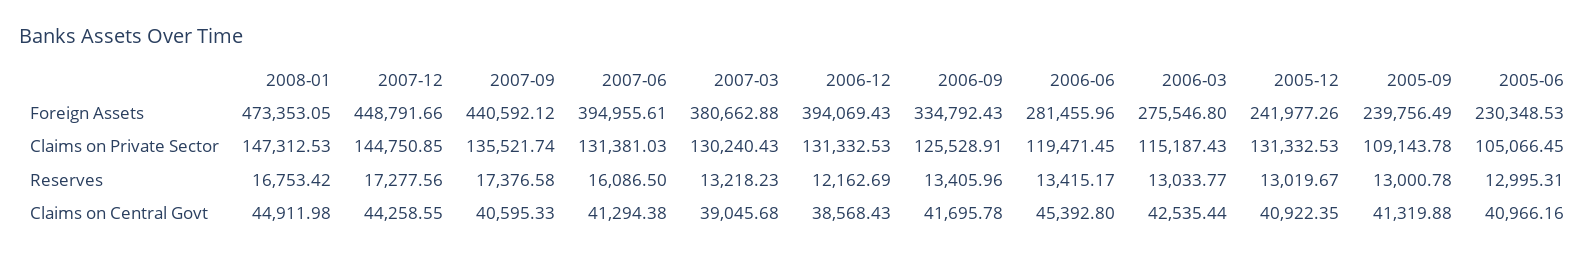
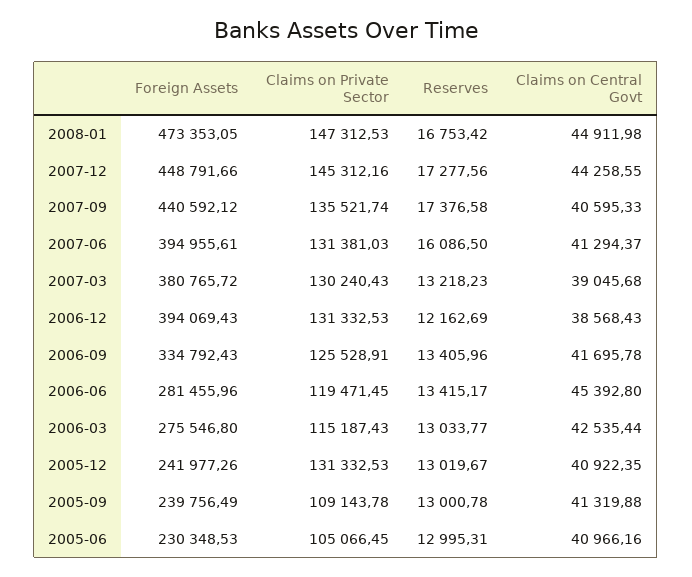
2007-03, Foreign Assets: 380662.88 -> 380765.72
2007-12, Claims on Private Sector: 144750.85 -> 145312.16
2007-06, Claims on Central Govt: 41294.38 -> 41294.37

